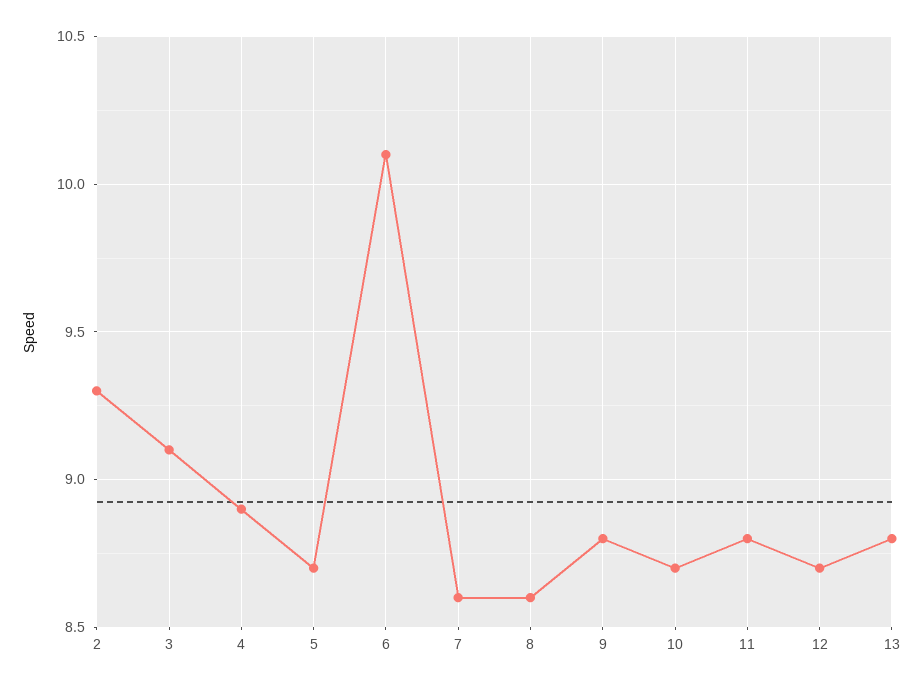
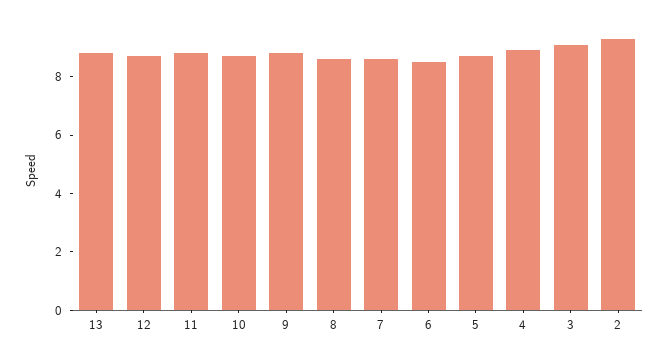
6: 10.1 -> 8.5

